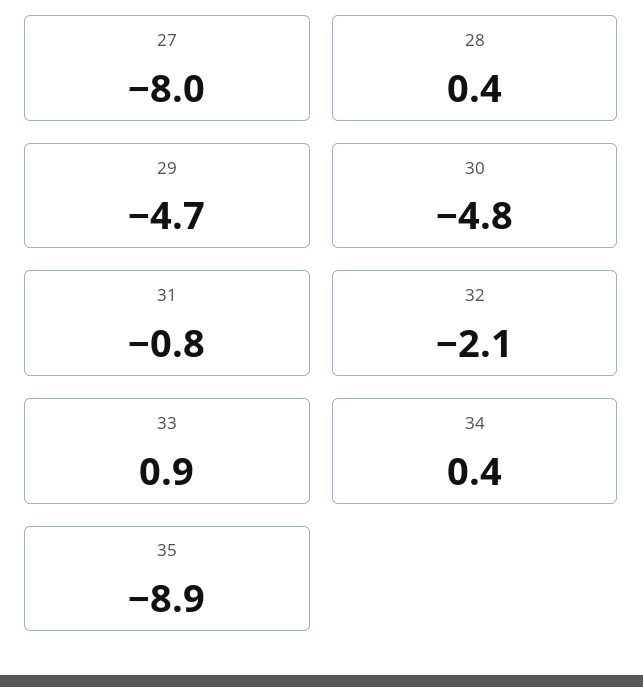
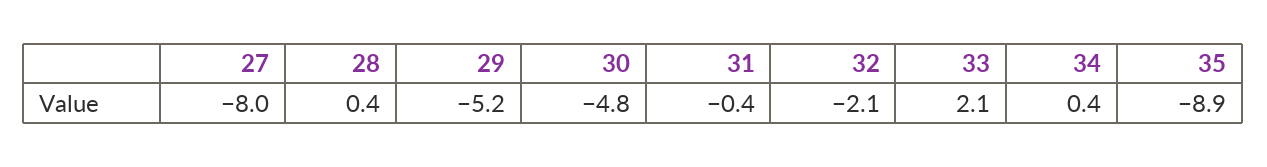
29: -4.7 -> -5.2
31: -0.8 -> -0.4
33: 0.9 -> 2.1

